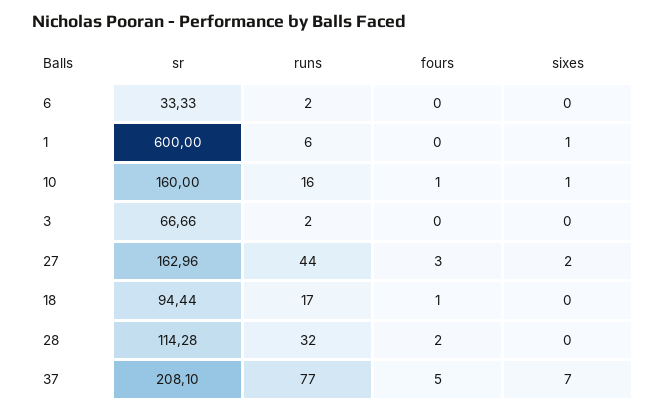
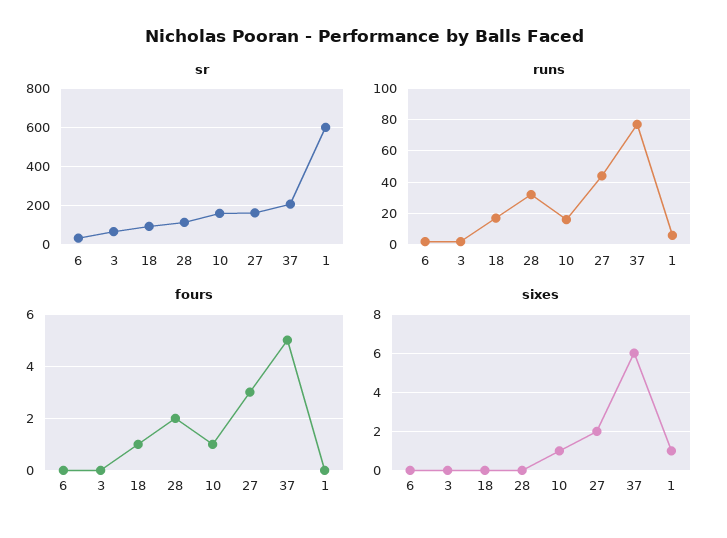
sixes, 37: 7 -> 6

